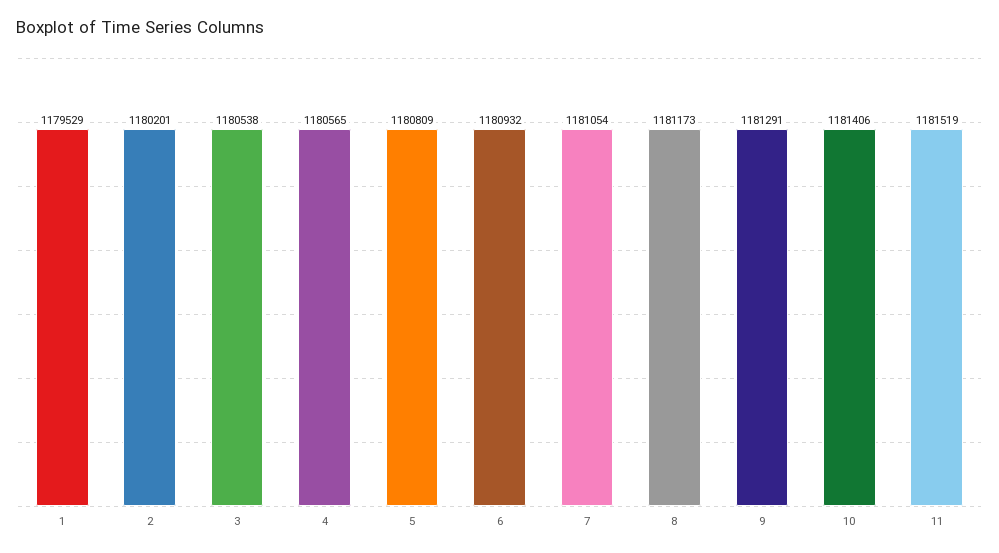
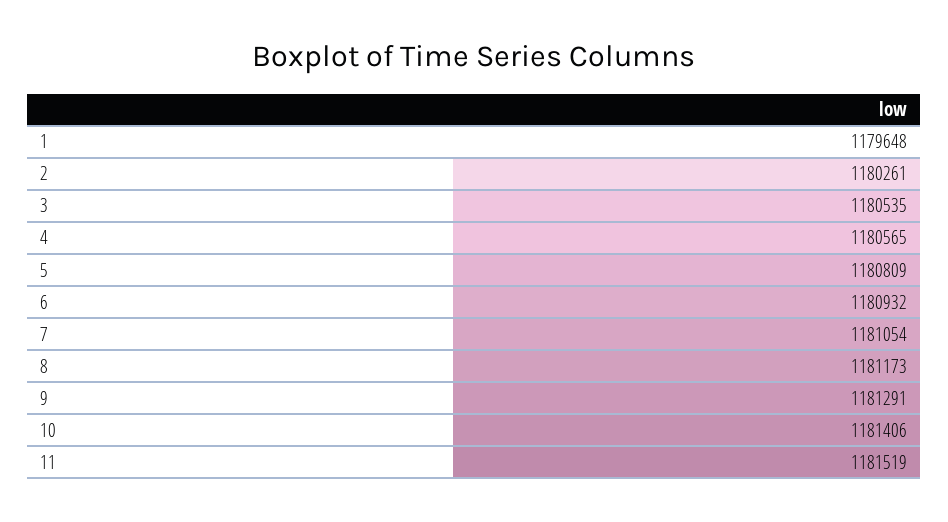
1: 1179529 -> 1179648
2: 1180201 -> 1180261
3: 1180538 -> 1180535

